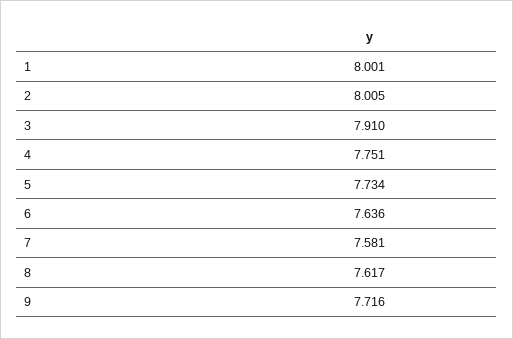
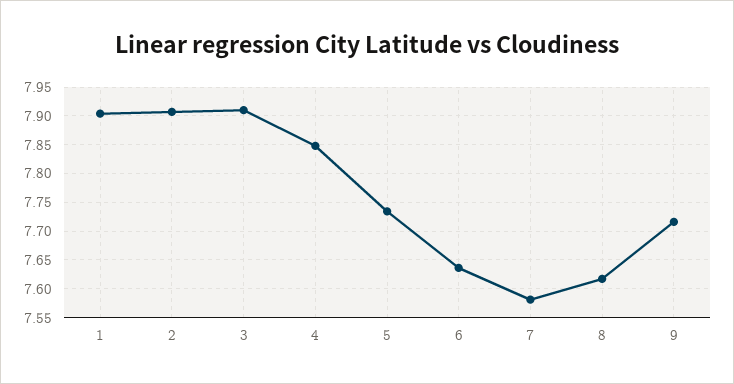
1: 8.001 -> 7.9
2: 8.005 -> 7.9
4: 7.751 -> 7.85

